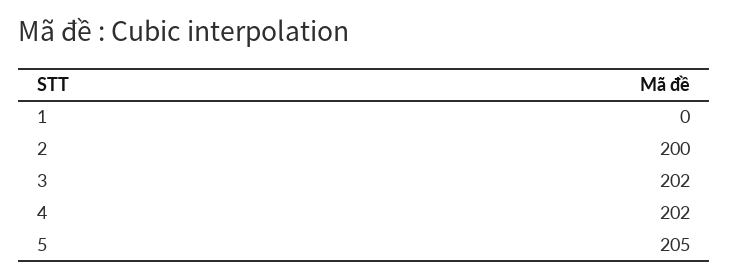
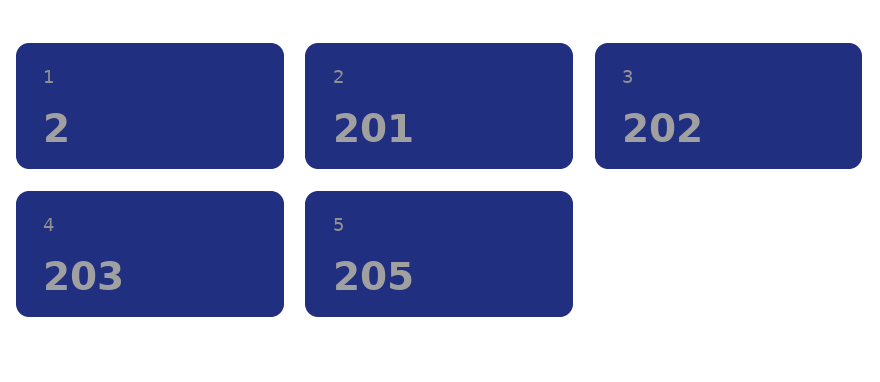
1: 0 -> 2
2: 200 -> 201
4: 202 -> 203

